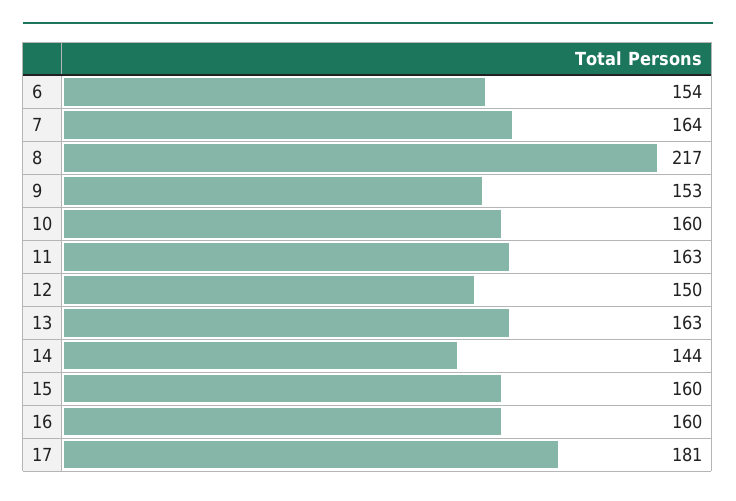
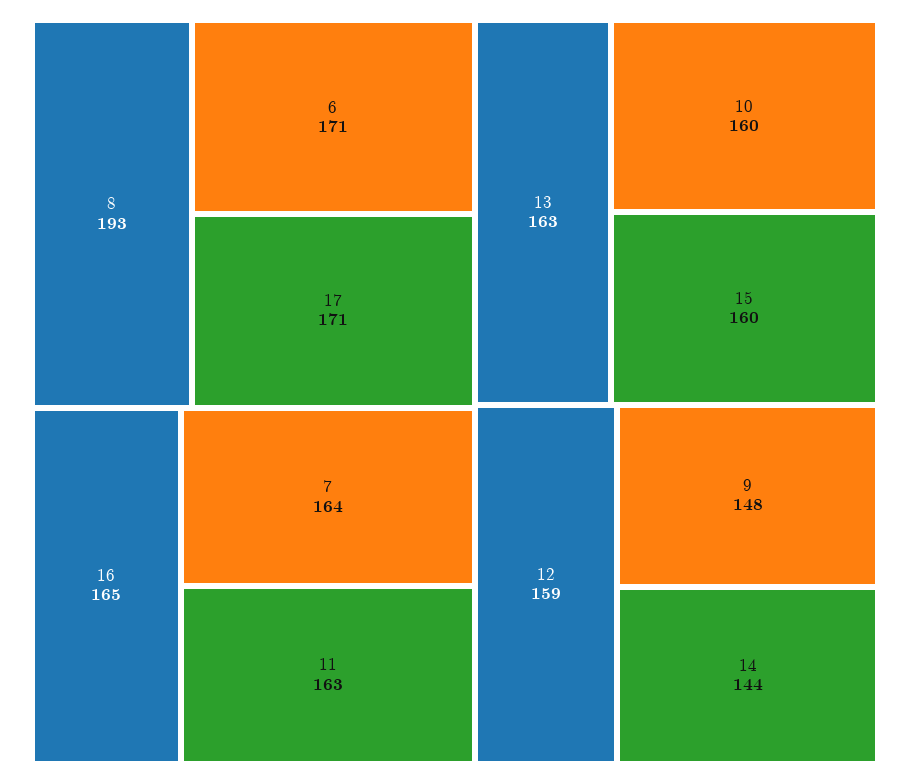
6: 154 -> 171
8: 217 -> 193
9: 153 -> 148
12: 150 -> 159
16: 160 -> 165
17: 181 -> 171

